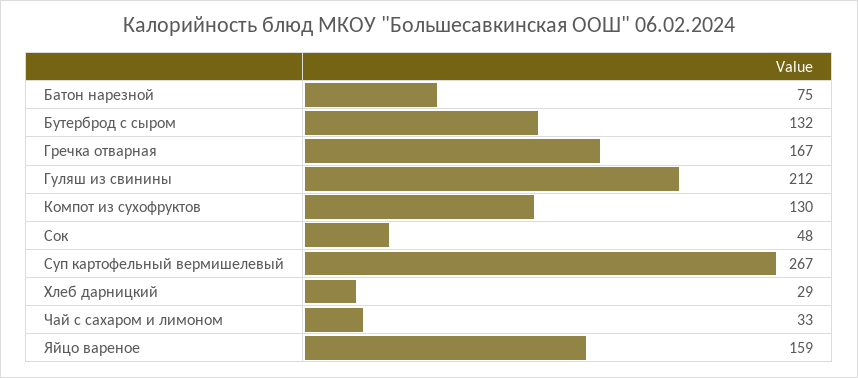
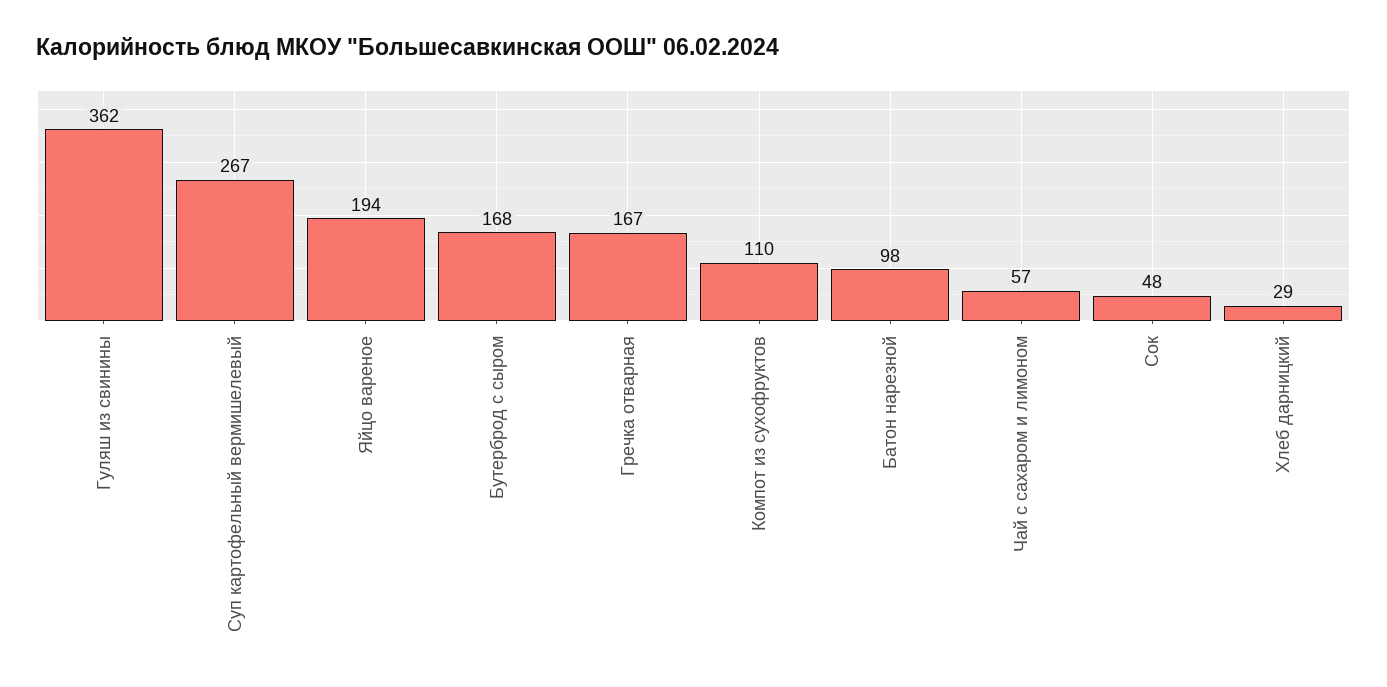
Батон нарезной: 75 -> 98
Бутерброд с сыром: 132 -> 168
Гуляш из свинины: 212 -> 362
Компот из сухофруктов: 130 -> 110
Чай с сахаром и лимоном: 33 -> 57
Яйцо вареное: 159 -> 194

